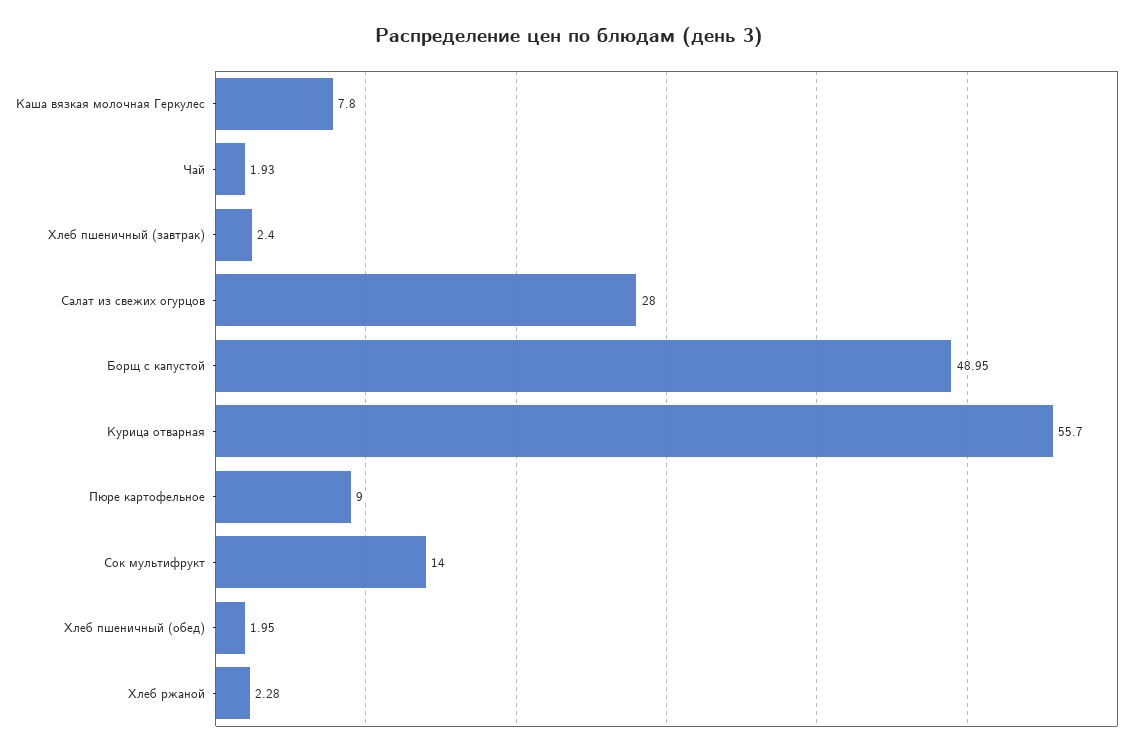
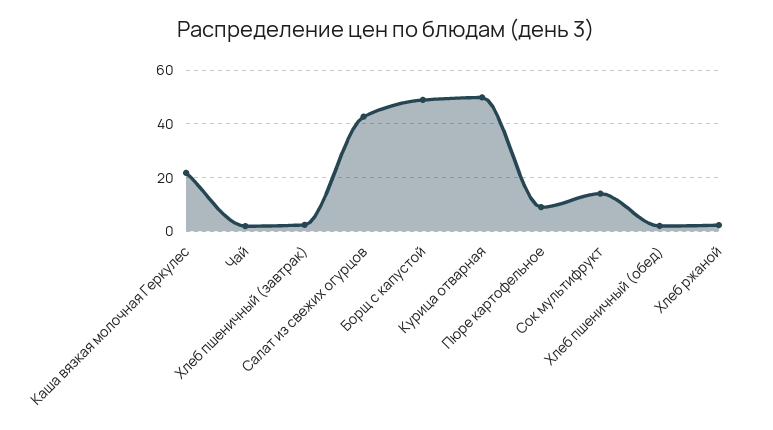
Каша вязкая молочная Геркулес: 7.8 -> 22.5
Салат из свежих огурцов: 28 -> 42.5
Курица отварная: 55.7 -> 50

